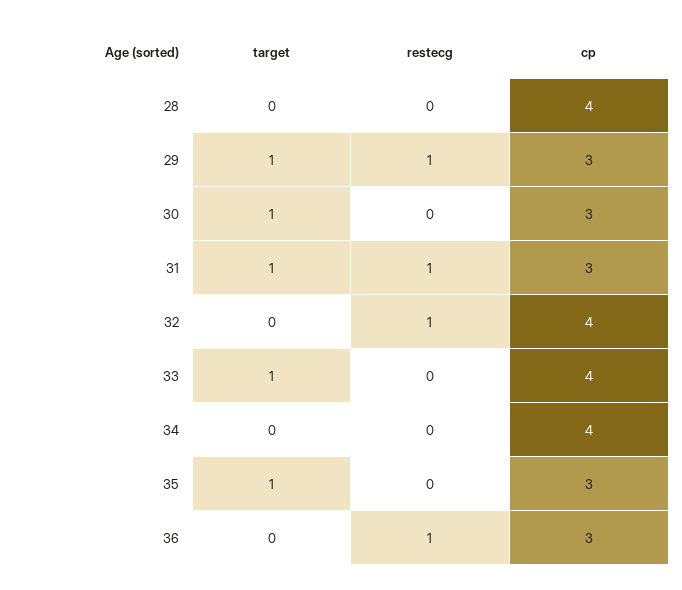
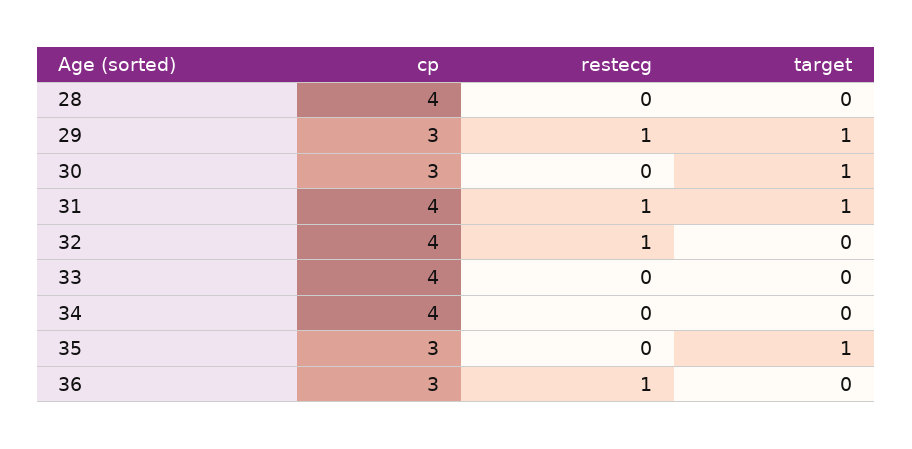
cp, 31: 3 -> 4
target, 33: 1 -> 0

